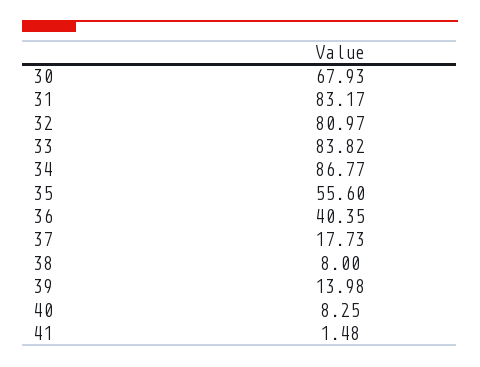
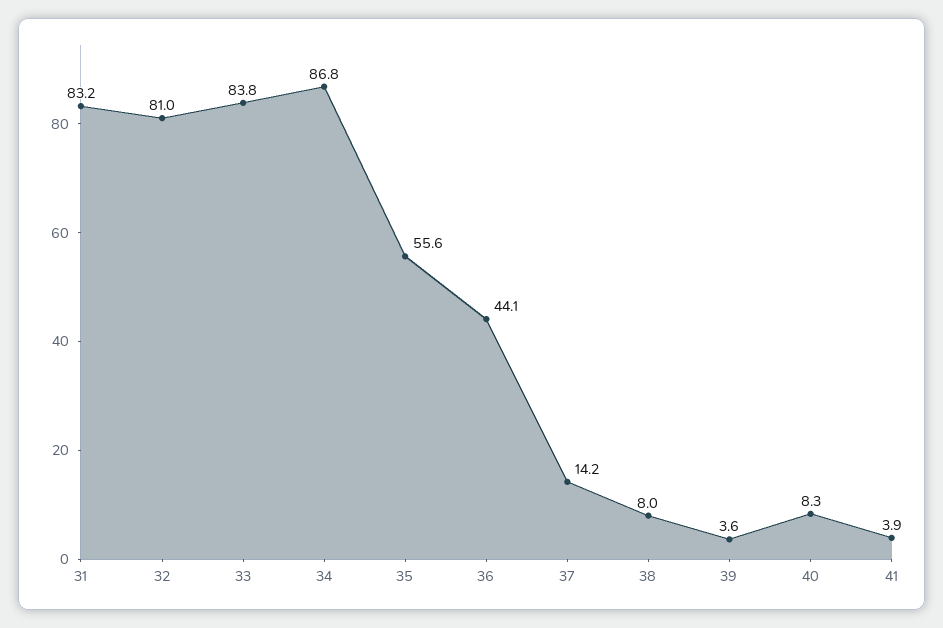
30: 67.93 -> none
36: 40.35 -> 44.1
37: 17.73 -> 14.2
39: 13.98 -> 3.6
41: 1.48 -> 3.9

